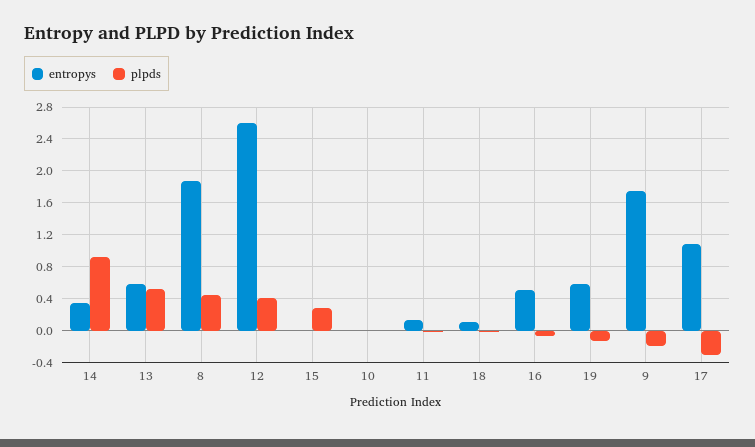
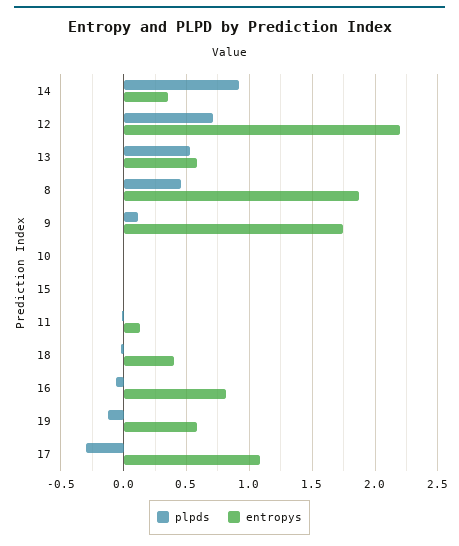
entropys, 12: 2.6 -> 2.2
plpds, 12: 0.4 -> 0.7
plpds, 15: 0.3 -> 0
entropys, 18: 0.1 -> 0.4
entropys, 16: 0.5 -> 0.8
plpds, 9: -0.2 -> 0.1

